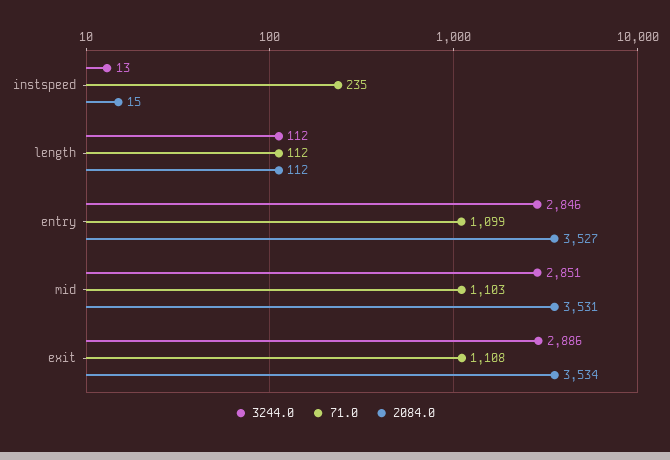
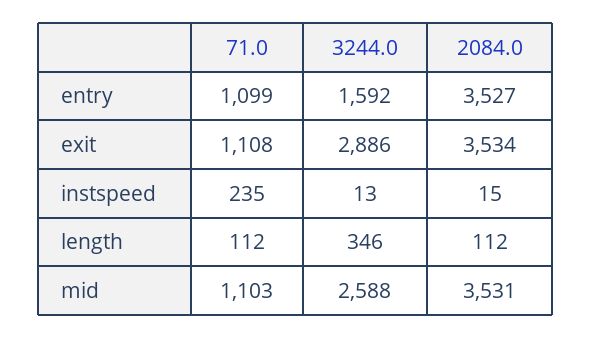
3244.0, length: 112 -> 346
3244.0, entry: 2846 -> 1592
3244.0, mid: 2851 -> 2588

